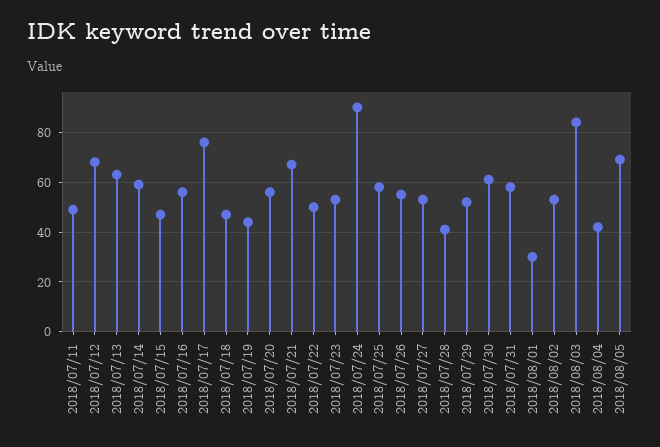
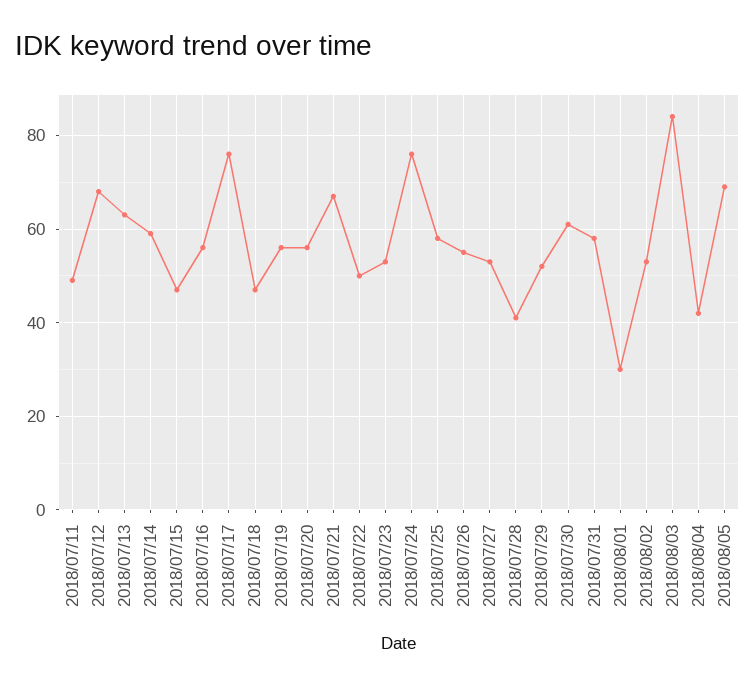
2018/07/19: 45 -> 55
2018/07/24: 90 -> 75

